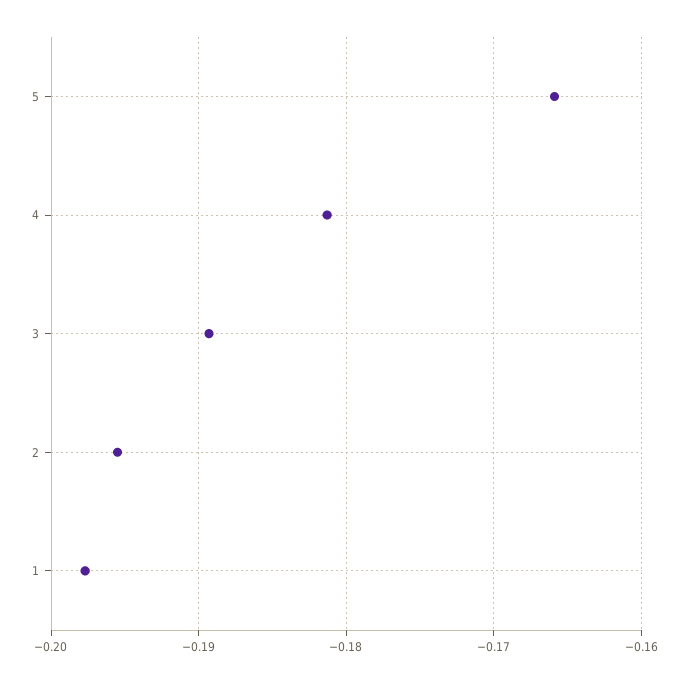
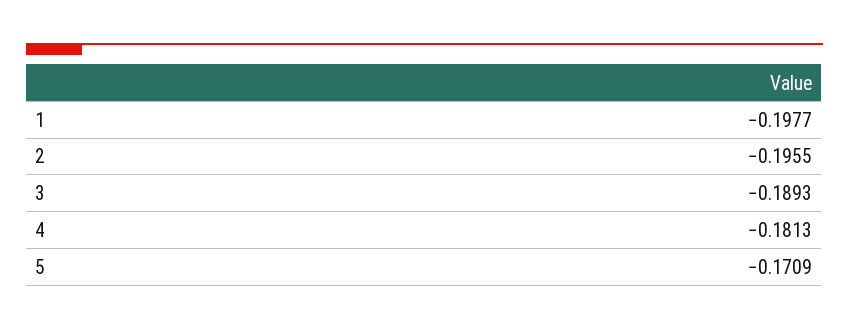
5: -0.166 -> -0.1709

